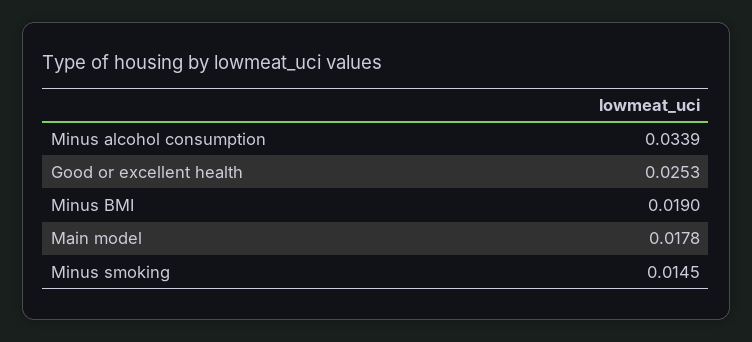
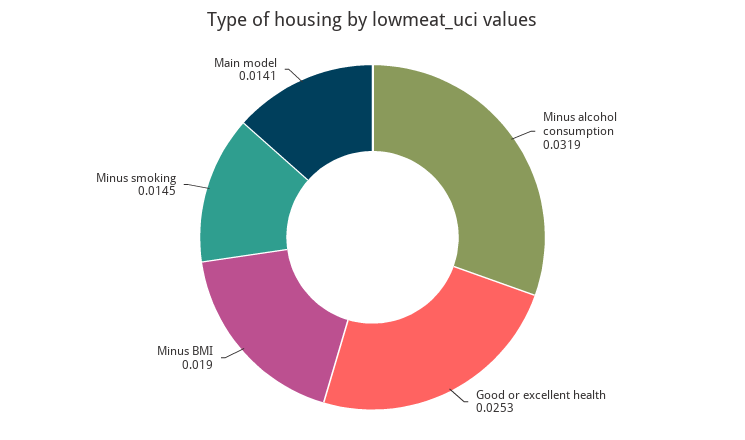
Minus alcohol consumption: 0.0339 -> 0.0319
Main model: 0.0178 -> 0.0141

